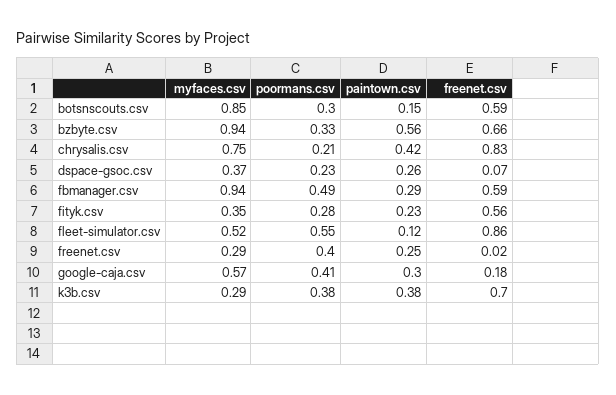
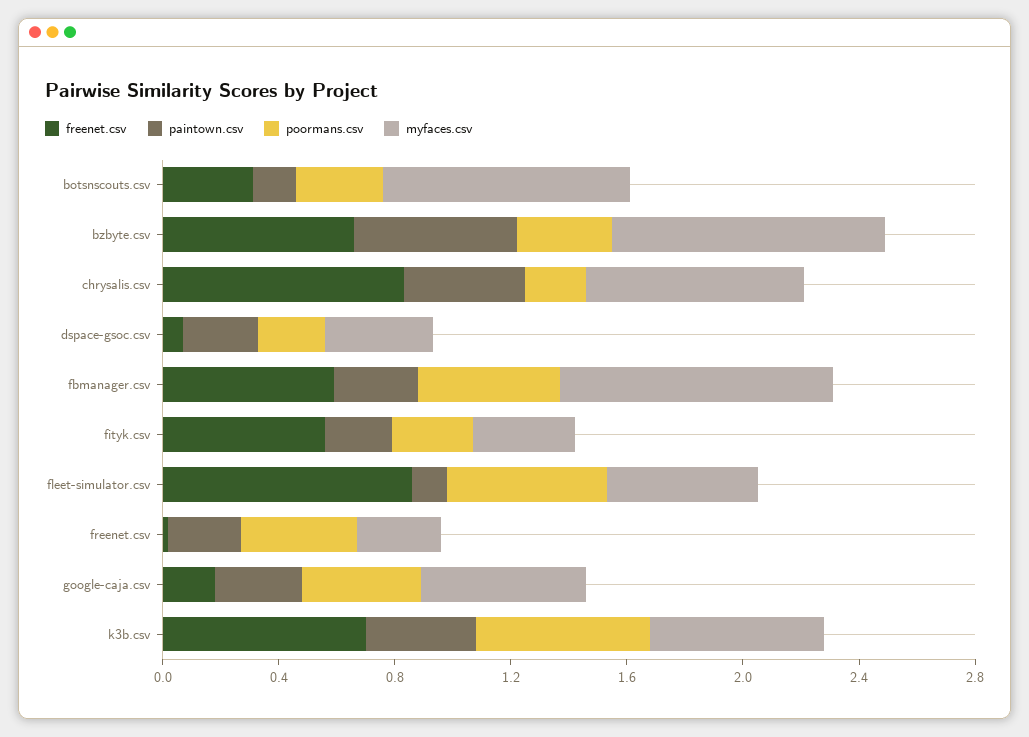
freenet.csv, botsnscouts.csv: 0.59 -> 0.3
myfaces.csv, k3b.csv: 0.29 -> 0.6
poormans.csv, k3b.csv: 0.38 -> 0.6

